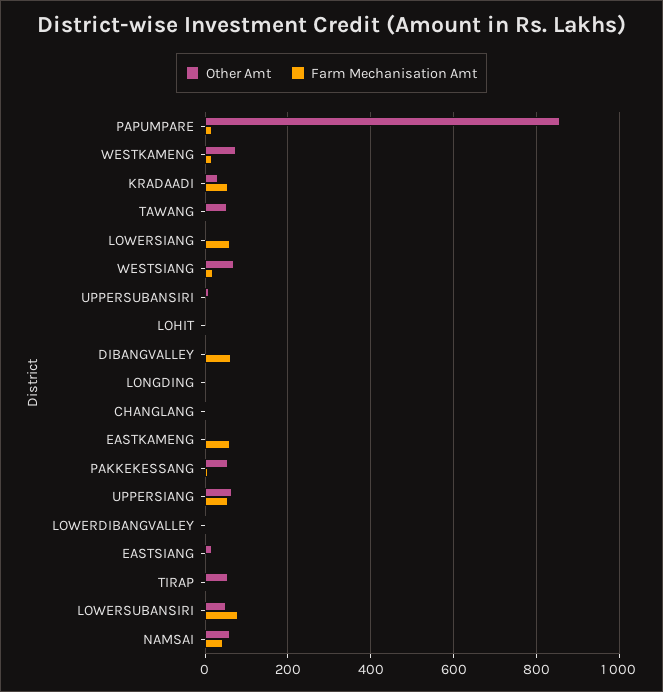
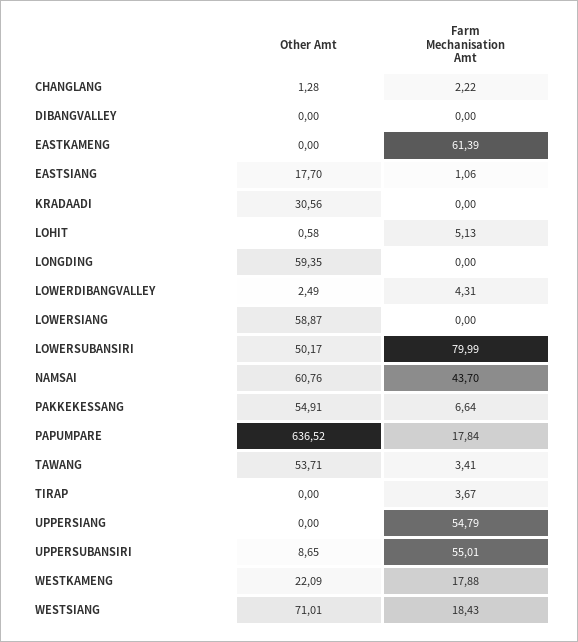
Other Amt, PAPUMPARE: 860 -> 636.52
Other Amt, WESTKAMENG: 80 -> 22.09
Farm Mechanisation Amt, KRADAADI: 60 -> 0
Other Amt, LOWERSIANG: 0 -> 58.87
Farm Mechanisation Amt, LOWERSIANG: 60 -> 0
Farm Mechanisation Amt, UPPERSUBANSIRI: 0 -> 55.01
Farm Mechanisation Amt, DIBANGVALLEY: 60 -> 0
Other Amt, LONGDING: 0 -> 59.35
Other Amt, UPPERSIANG: 60 -> 0
Other Amt, TIRAP: 60 -> 0

